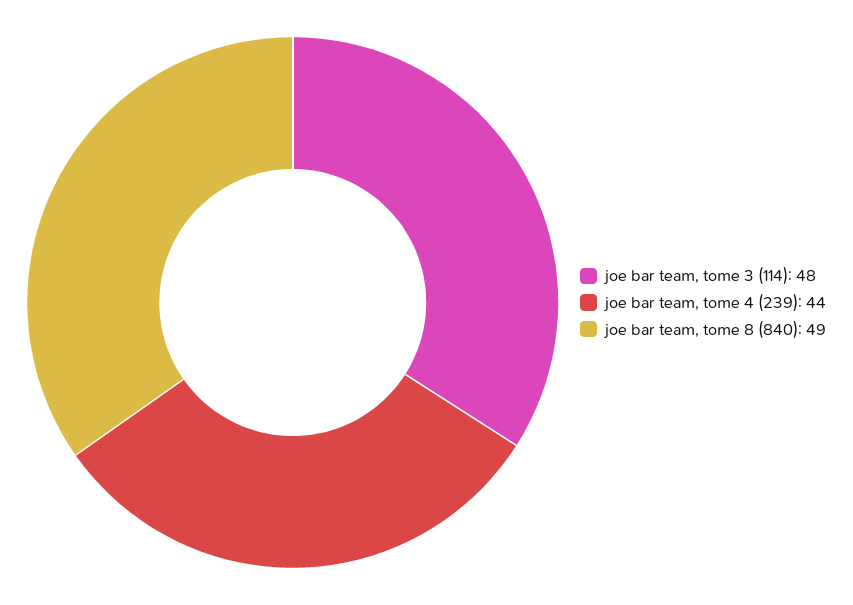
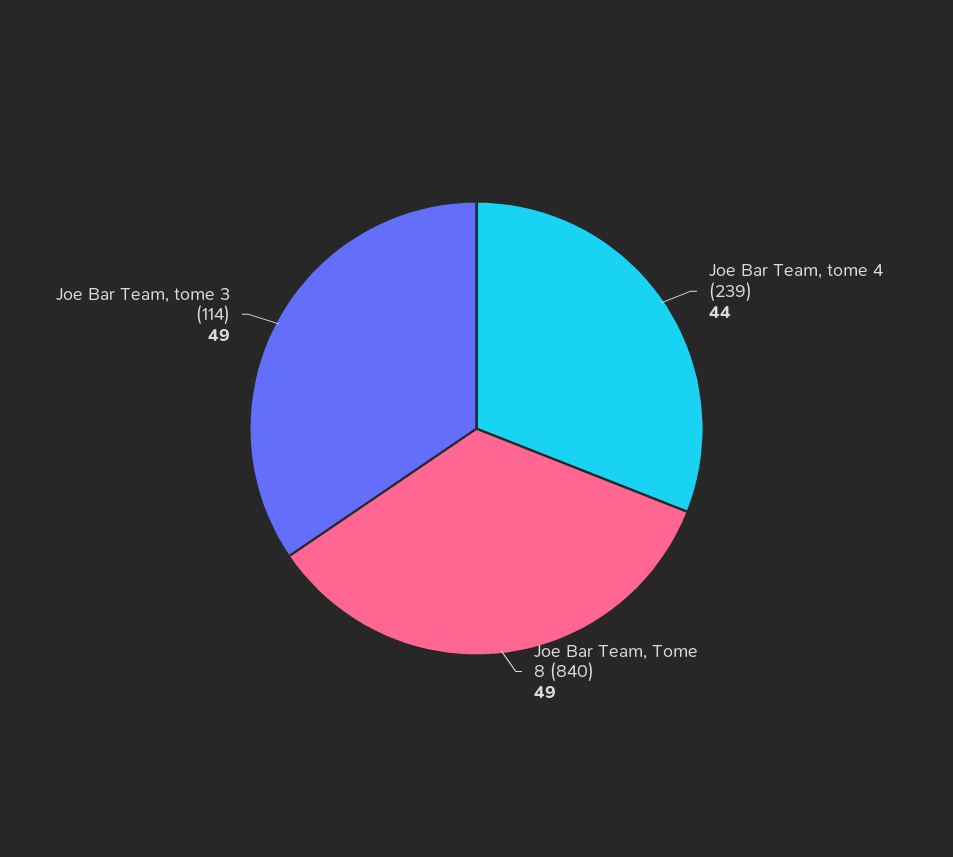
joe bar team, tome 3 (114): 48 -> 49

